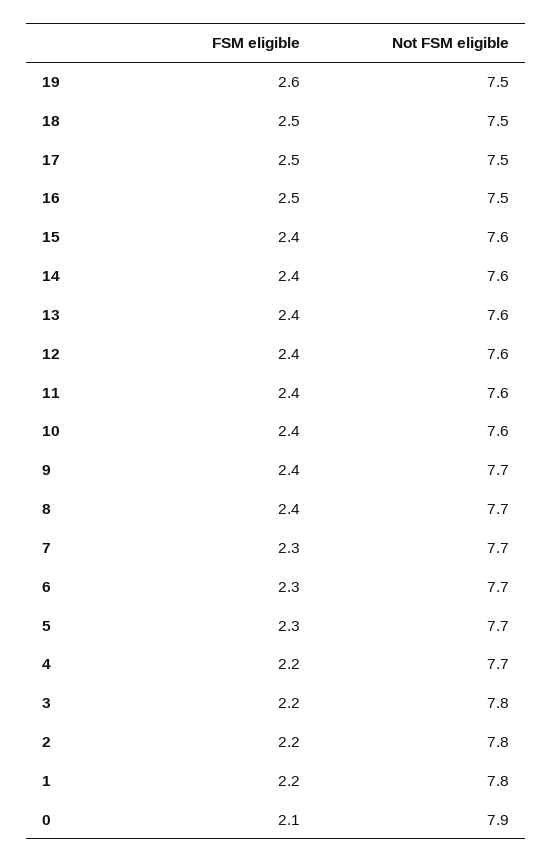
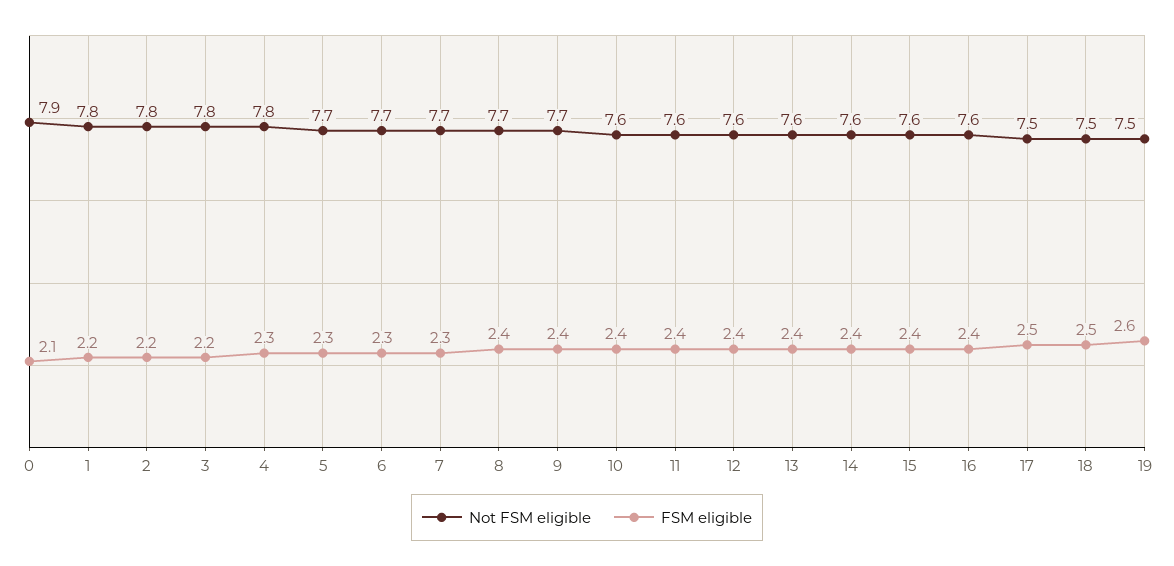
FSM eligible, 16: 2.5 -> 2.4
Not FSM eligible, 16: 7.5 -> 7.6
FSM eligible, 4: 2.2 -> 2.3
Not FSM eligible, 4: 7.7 -> 7.8

